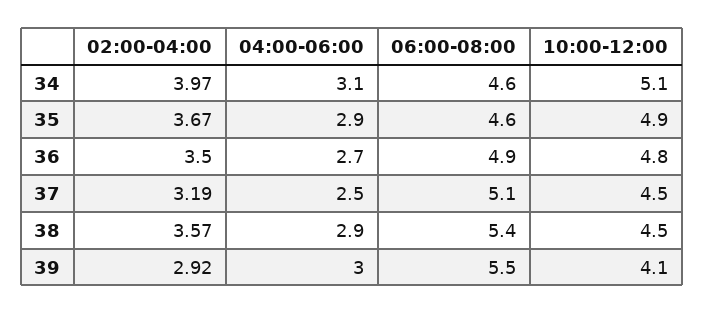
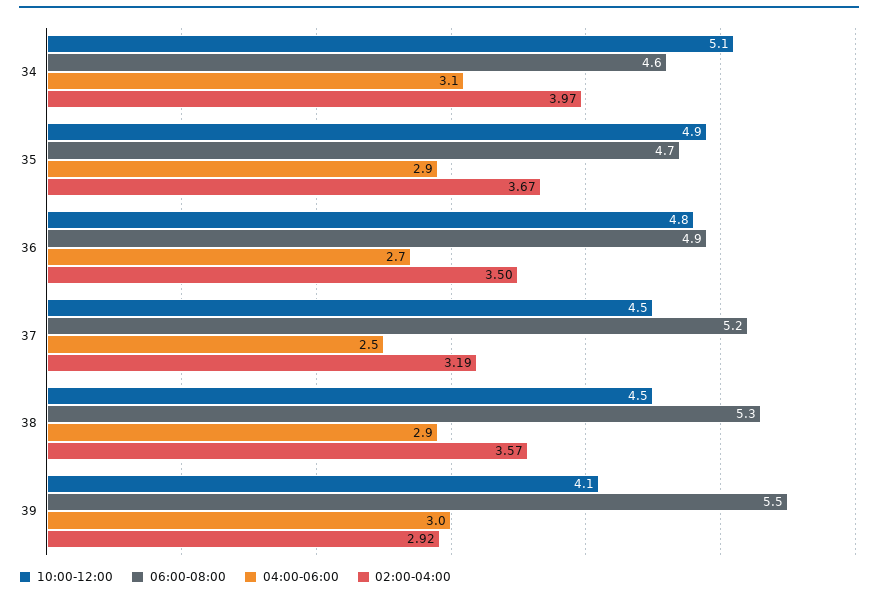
06:00-08:00, 35: 4.6 -> 4.7
06:00-08:00, 37: 5.1 -> 5.2
06:00-08:00, 38: 5.4 -> 5.3

